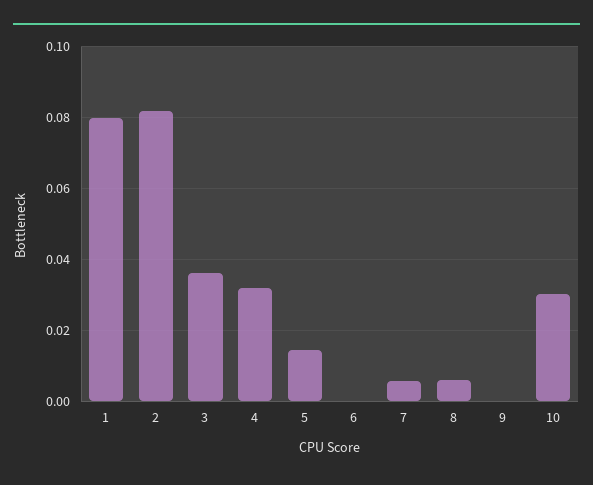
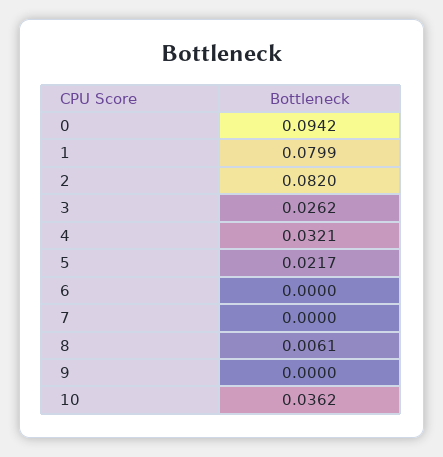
3: 0.036 -> 0.0262
5: 0.014 -> 0.0217
7: 0.006 -> 0
10: 0.03 -> 0.0362
0: none -> 0.0942

